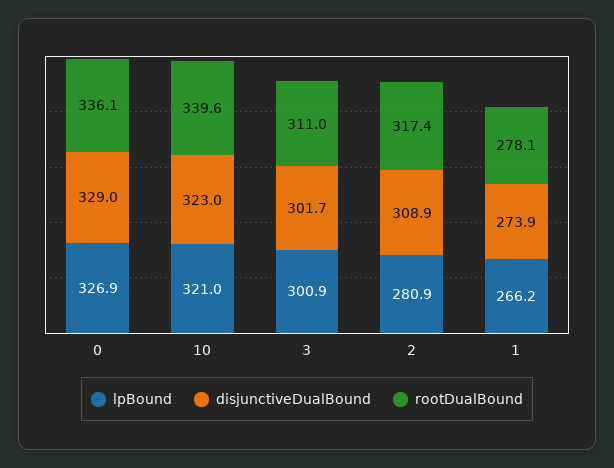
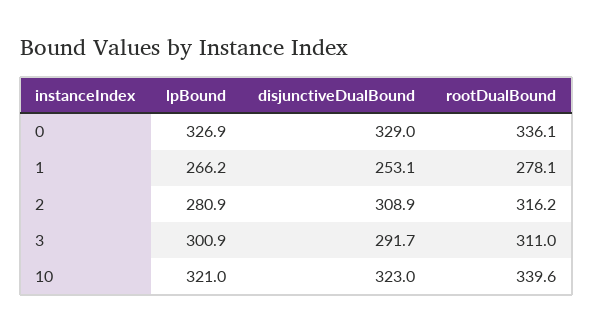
disjunctiveDualBound, 3: 301.7 -> 291.7
rootDualBound, 2: 317.4 -> 316.2
disjunctiveDualBound, 1: 273.9 -> 253.1

